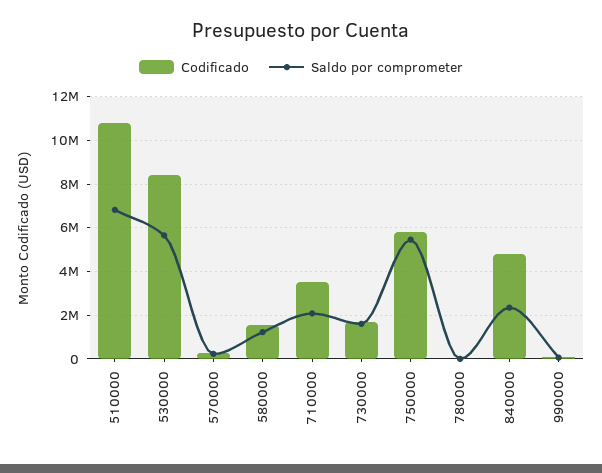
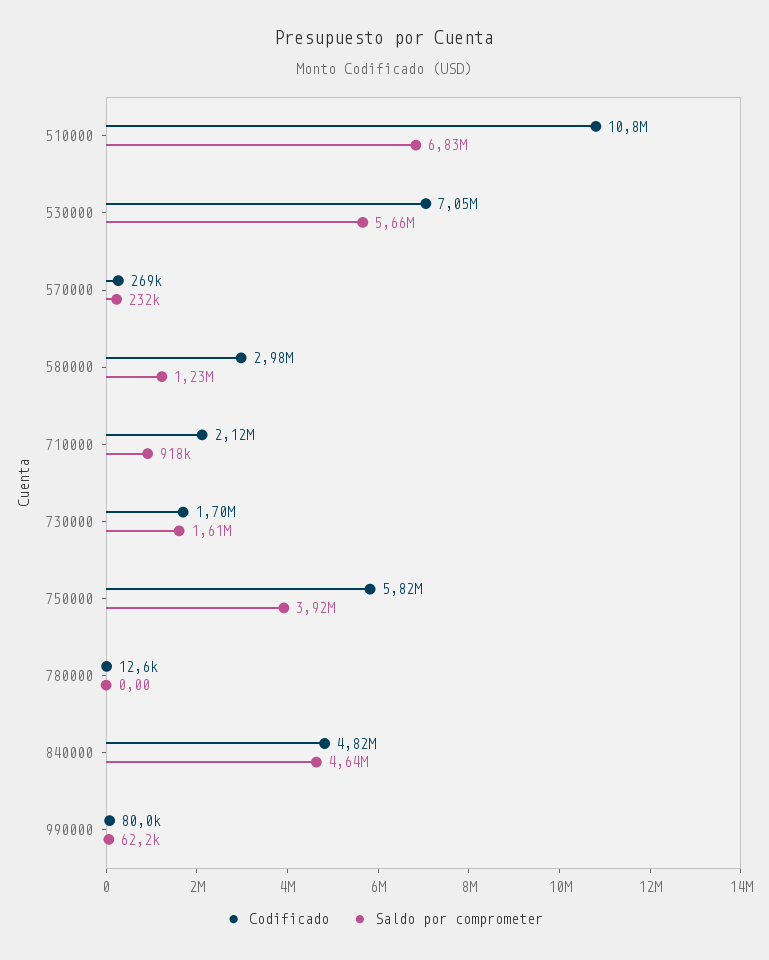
Codificado, 530000: 8500000 -> 7050000
Codificado, 580000: 1500000 -> 2980000
Codificado, 710000: 3500000 -> 2120000
Saldo por comprometer, 710000: 2000000 -> 918000
Saldo por comprometer, 750000: 5500000 -> 3920000
Saldo por comprometer, 840000: 2500000 -> 4640000

